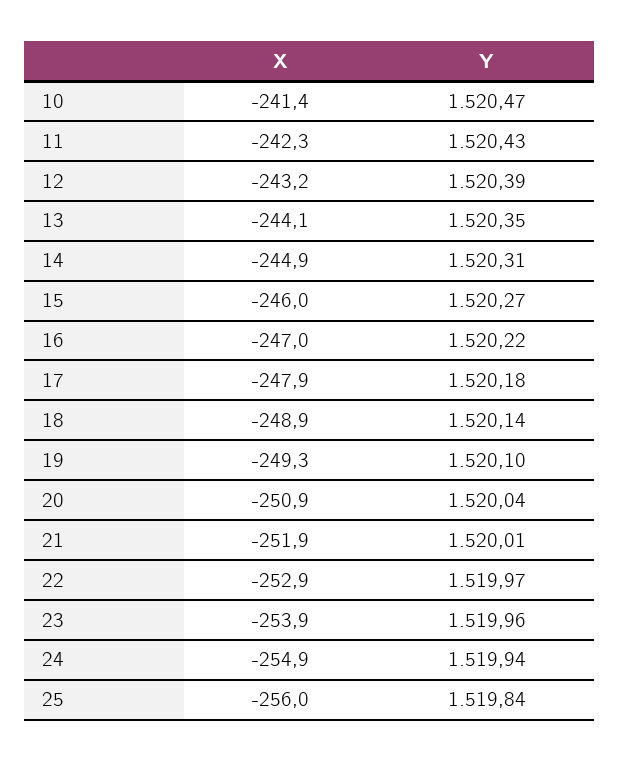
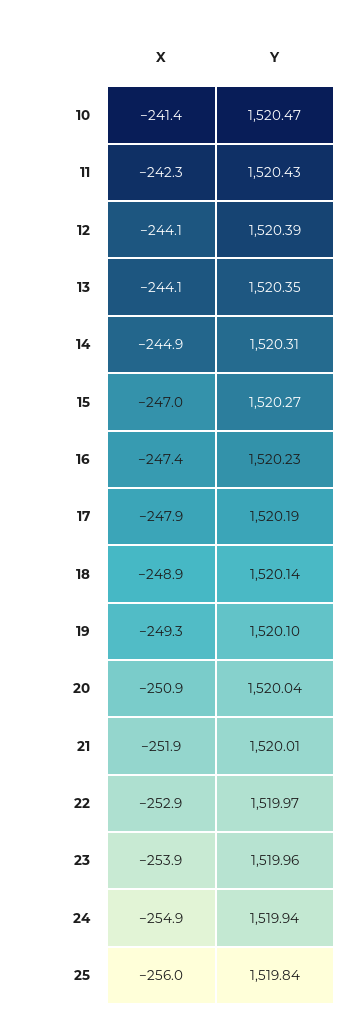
X, 12: -243.2 -> -244.1
X, 15: -246 -> -247
X, 16: -247 -> -247.4
Y, 16: 1520.22 -> 1520.23
Y, 17: 1520.18 -> 1520.19

